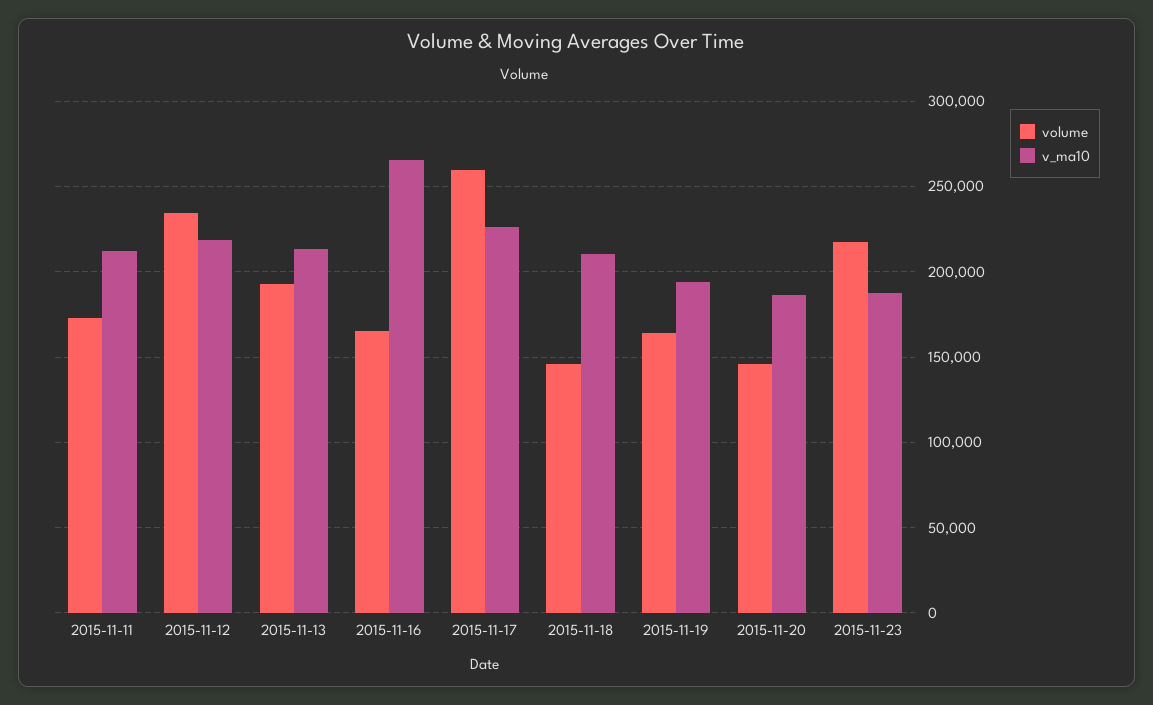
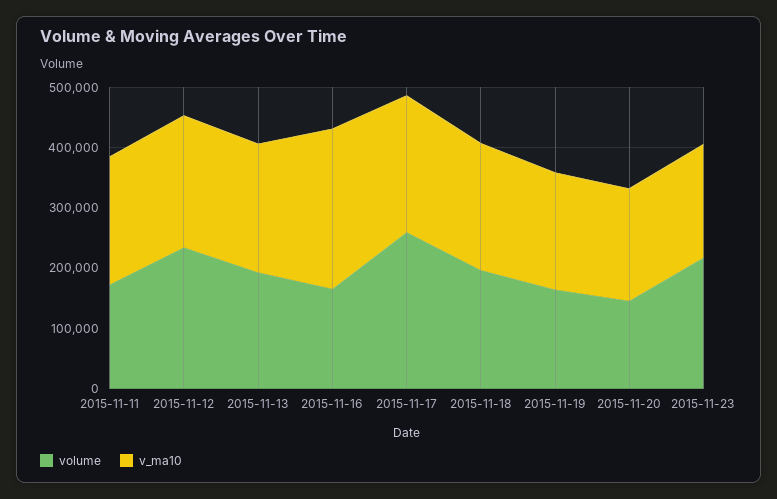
volume, 2015-11-18: 145000 -> 200000

